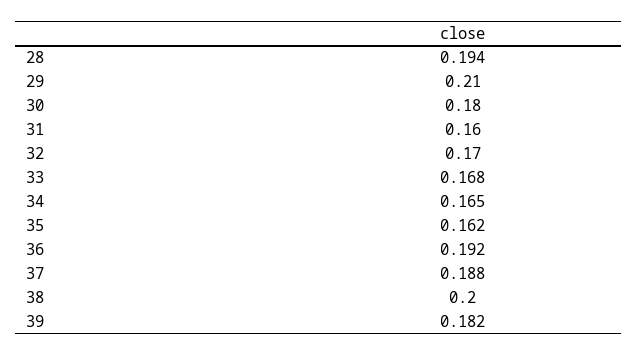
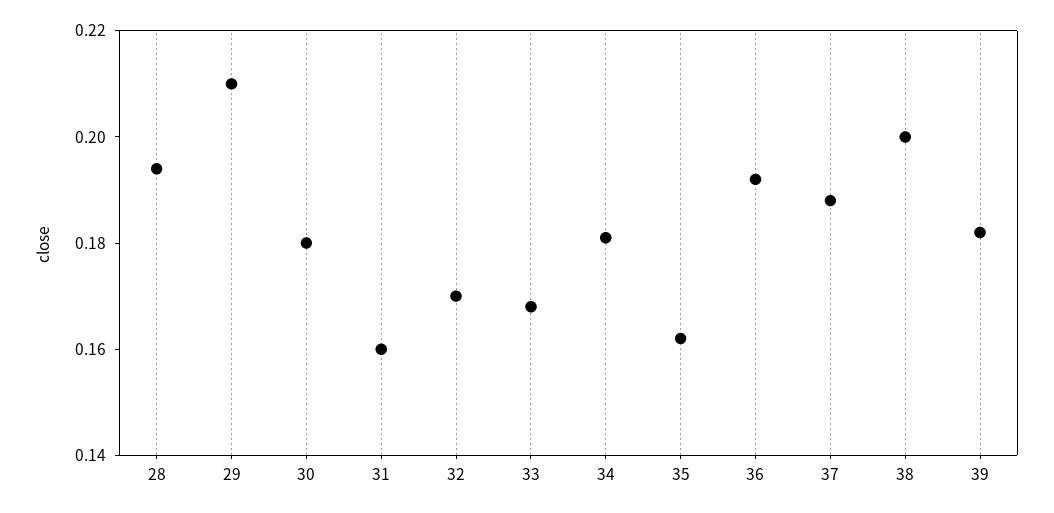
34: 0.165 -> 0.18

